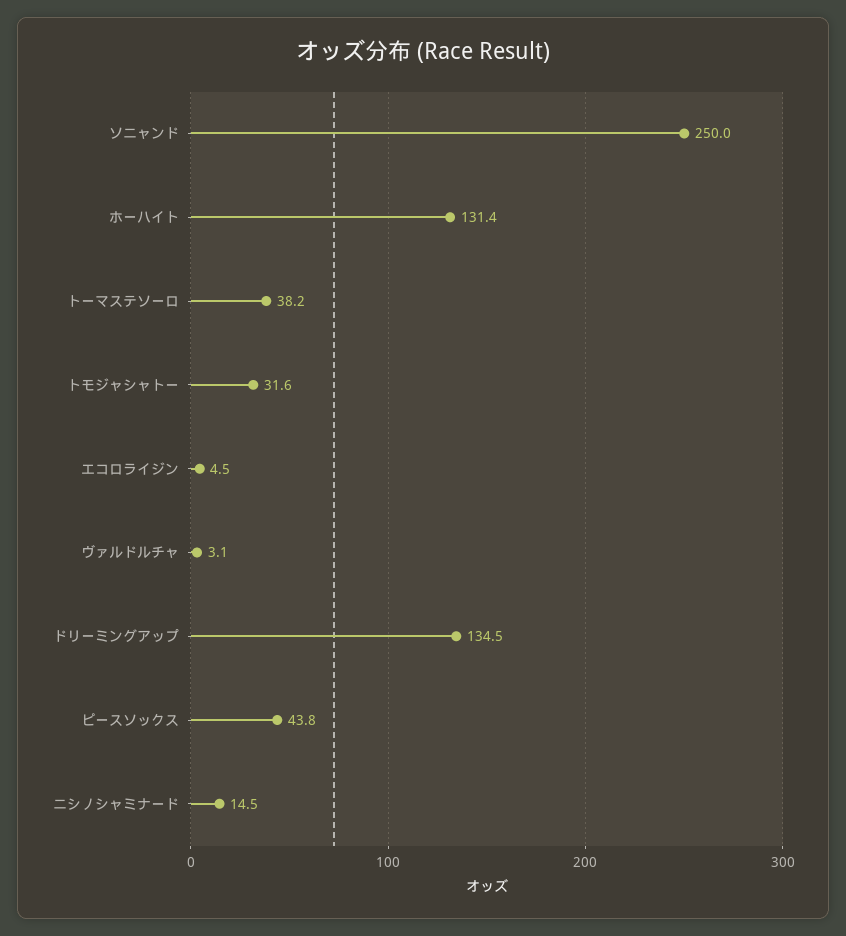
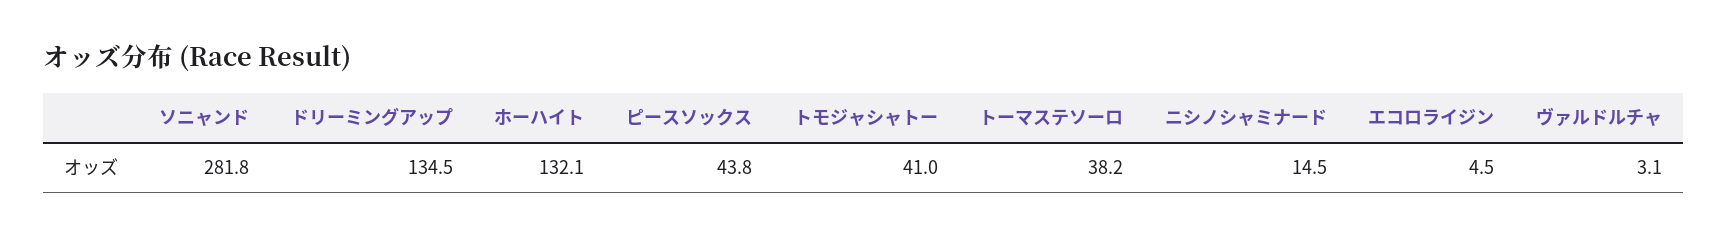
ソニャンド: 250 -> 281.8
ホーハイト: 131.4 -> 132.1
トモジャシャトー: 31.6 -> 41

